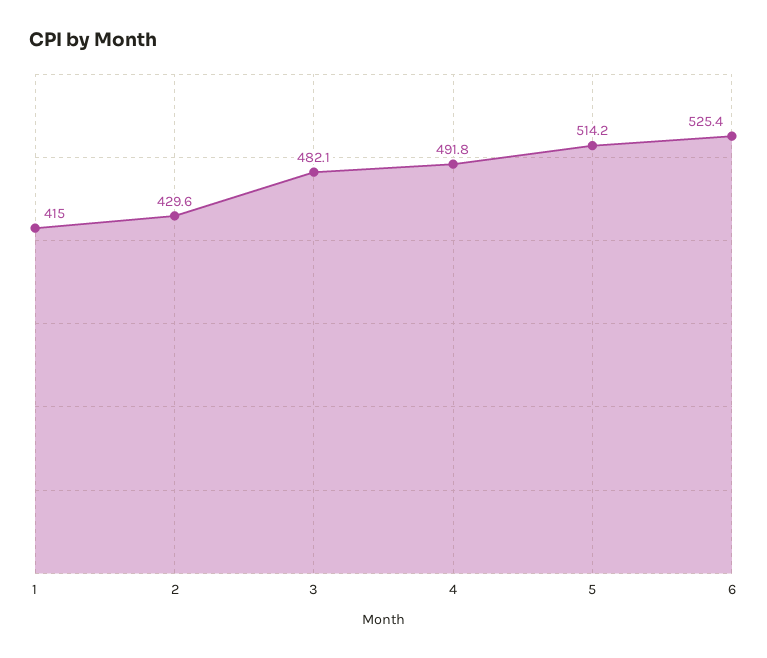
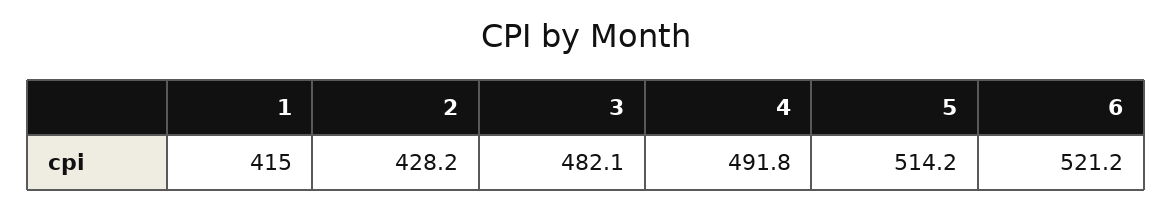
2: 429.6 -> 428.2
6: 525.4 -> 521.2

